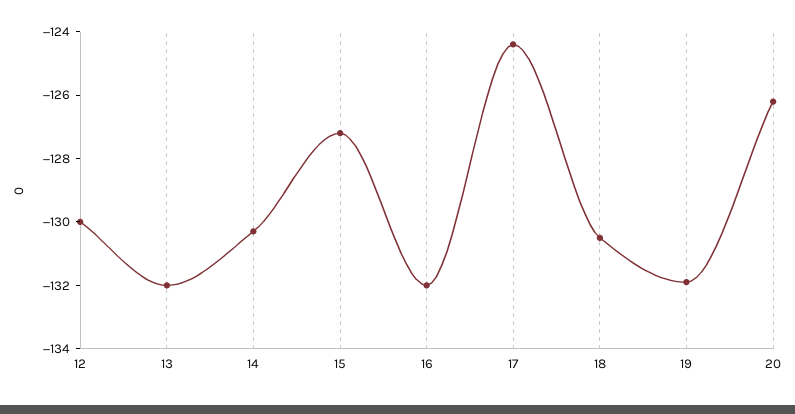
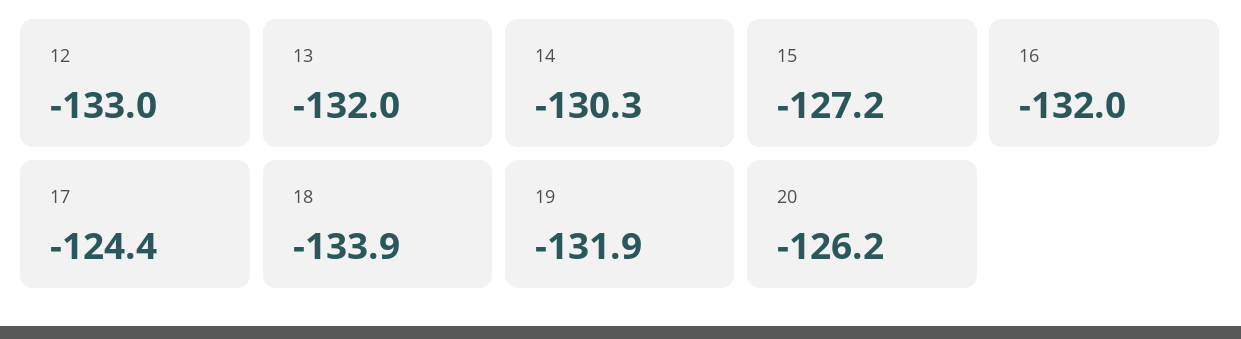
12: -130 -> -133
18: -130.5 -> -133.9

